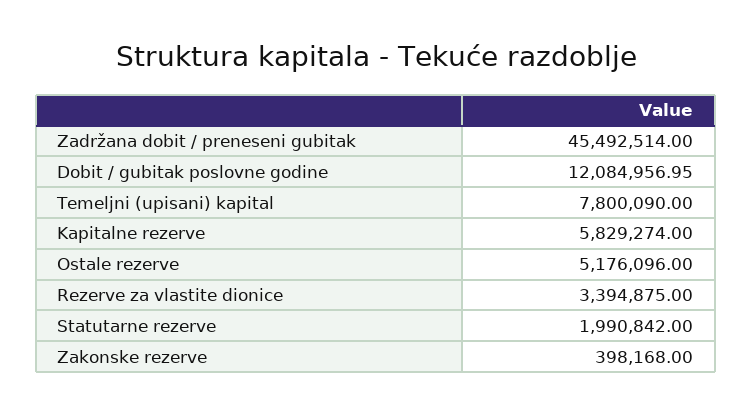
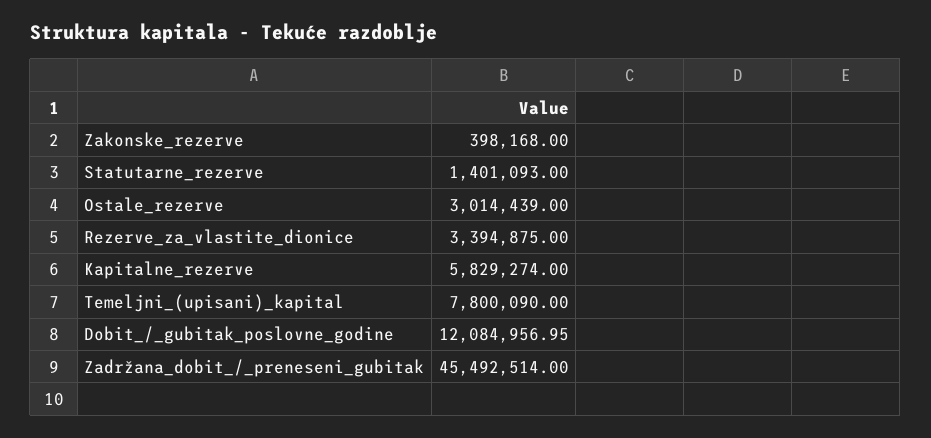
Ostale rezerve: 5176096 -> 3014439
Statutarne rezerve: 1990842 -> 1401093

